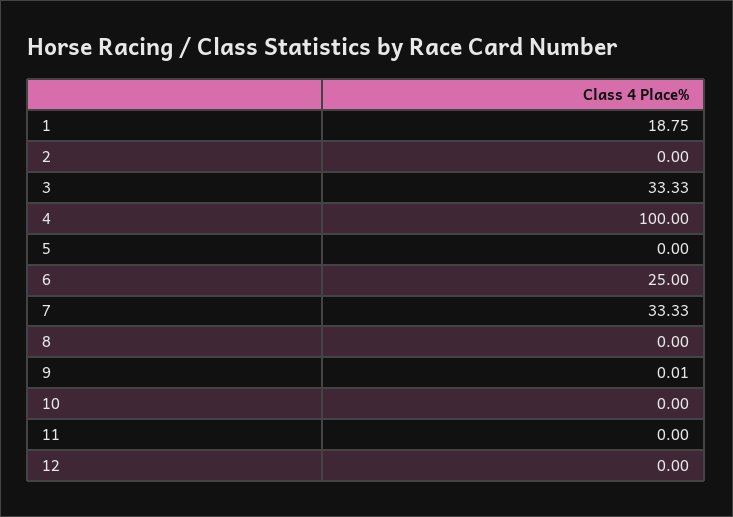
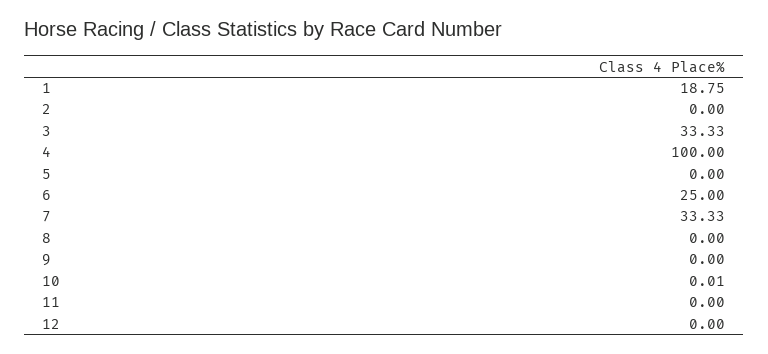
9: 0.01 -> 0
10: 0 -> 0.01

